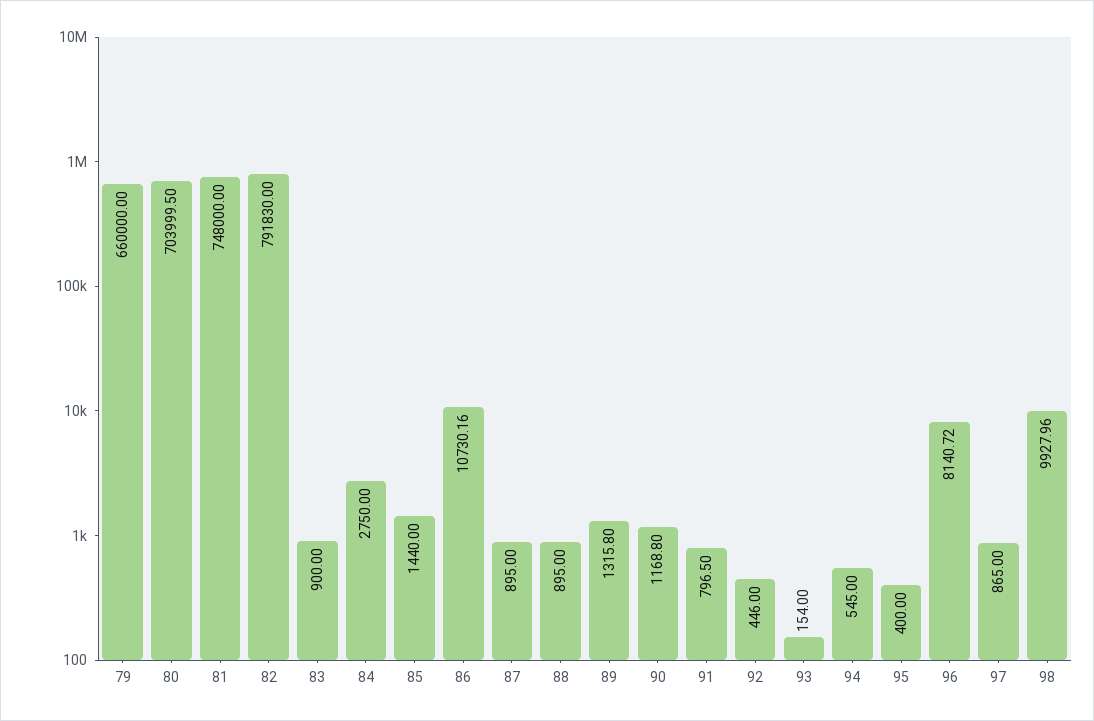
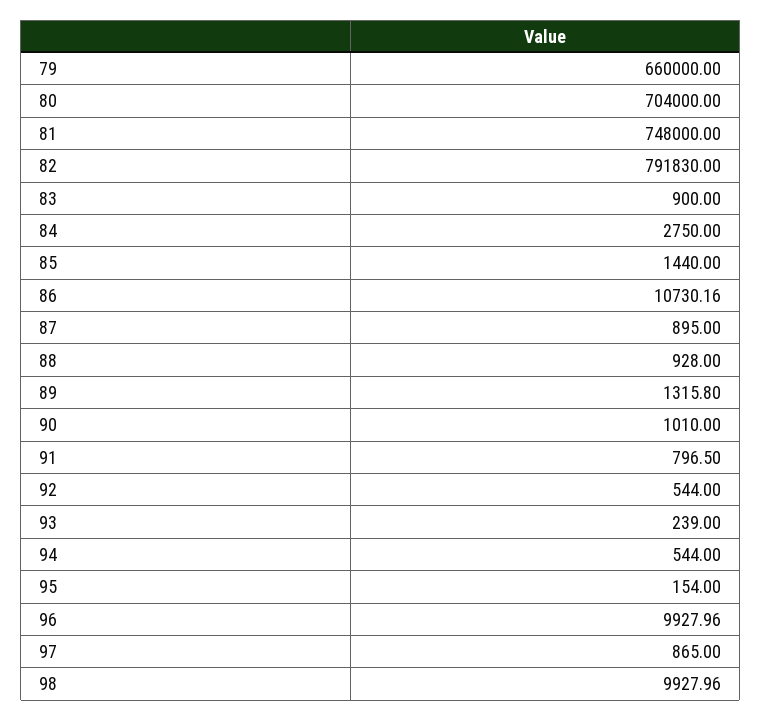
80: 703999.5 -> 704000
88: 895 -> 928
90: 1168.8 -> 1010
92: 446 -> 544
93: 154 -> 239
94: 545 -> 544
95: 400 -> 154
96: 8140.72 -> 9927.96

